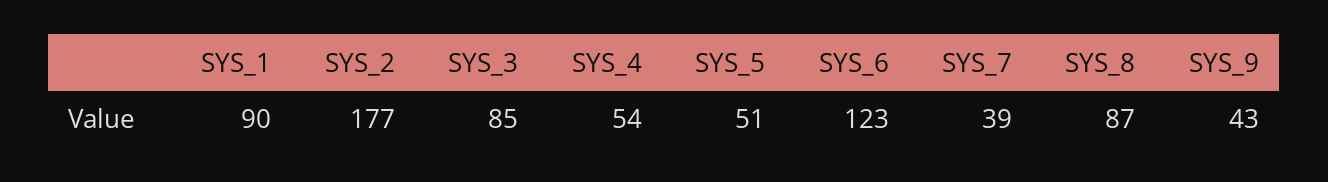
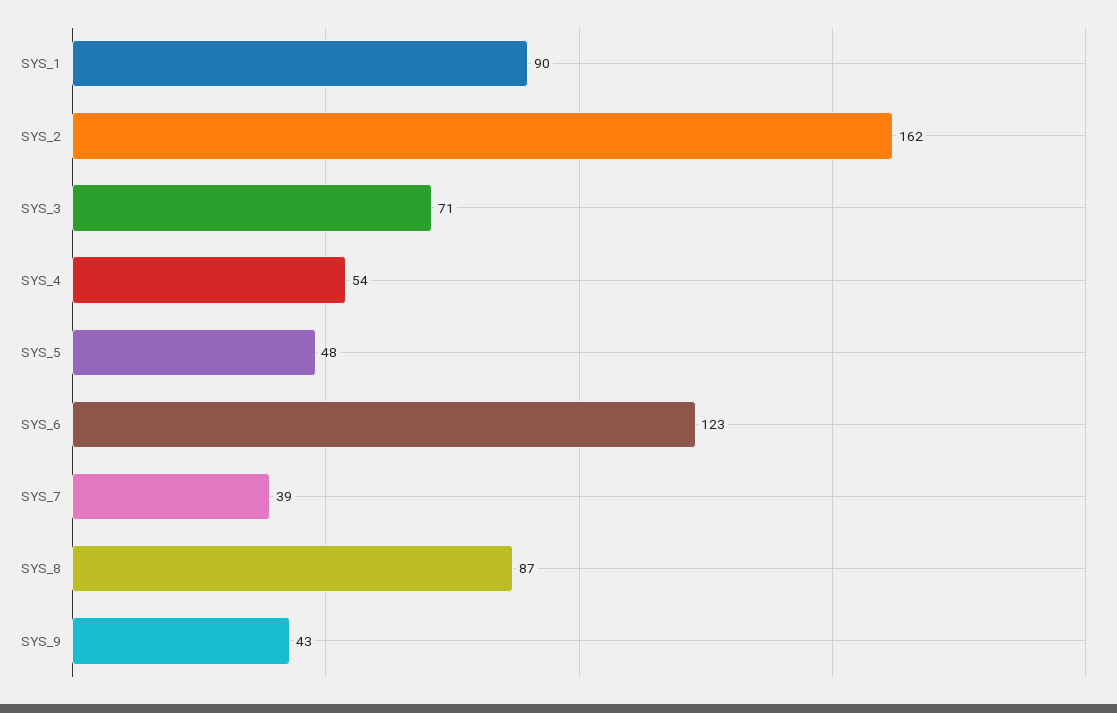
SYS_2: 177 -> 162
SYS_3: 85 -> 71
SYS_5: 51 -> 48

